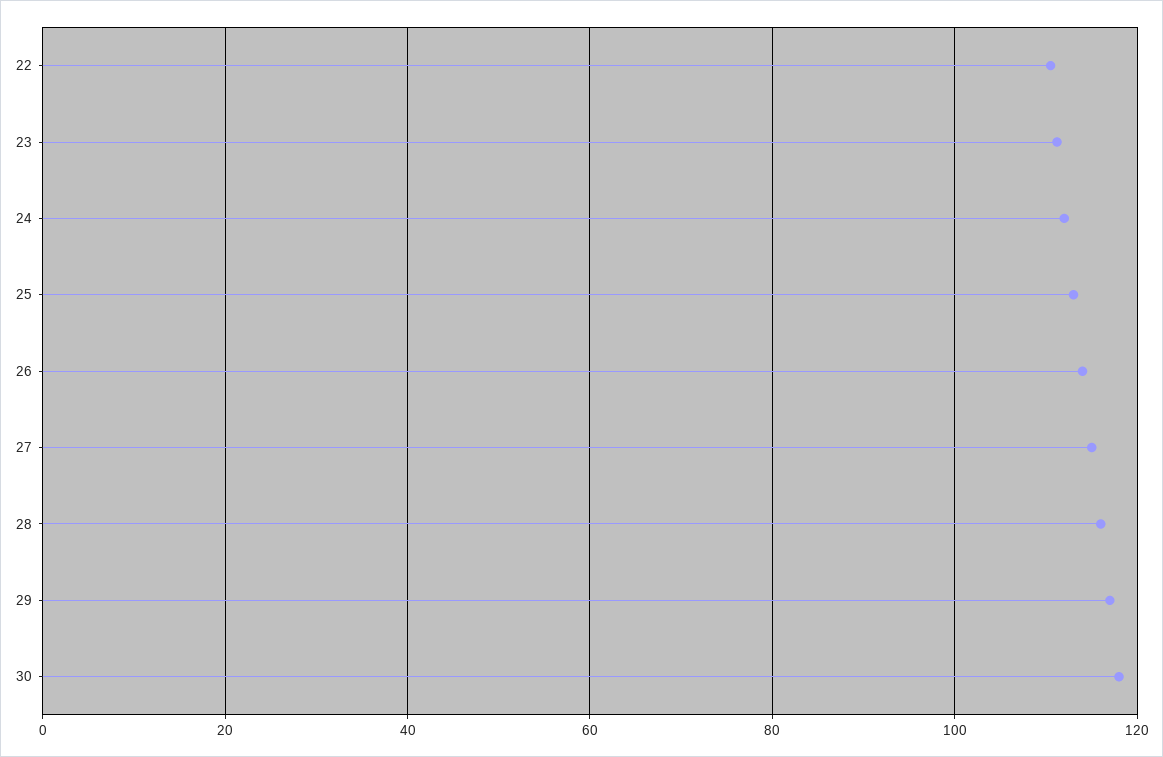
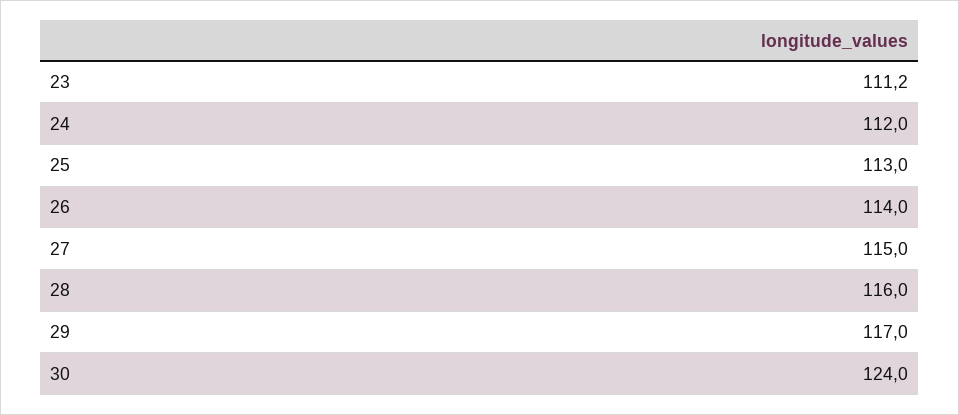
22: 110 -> none
30: 118 -> 124

